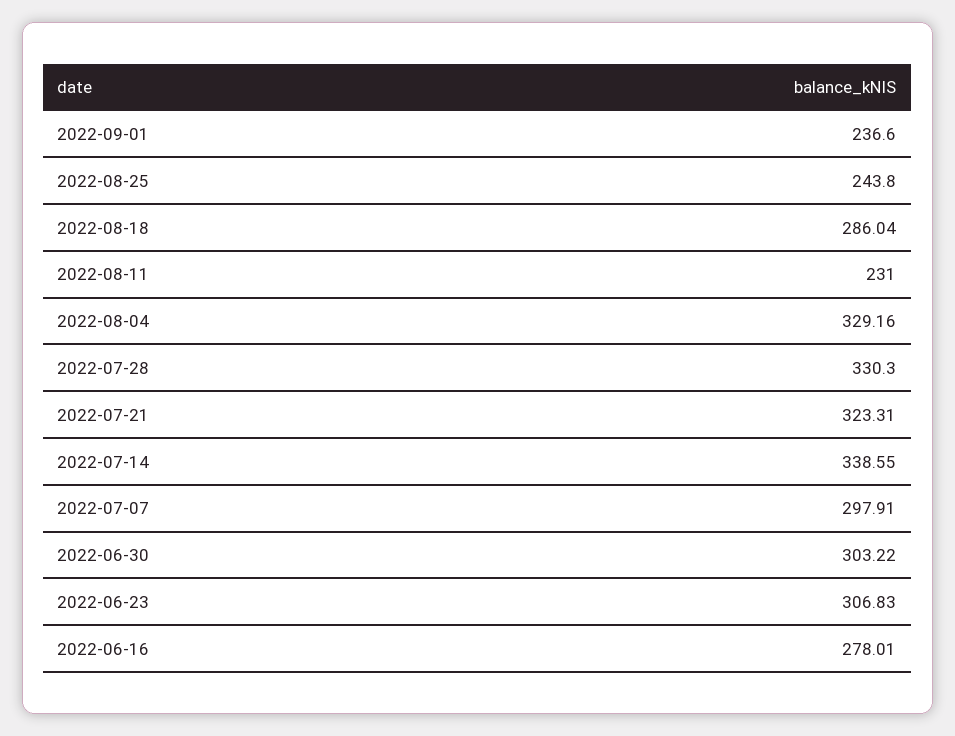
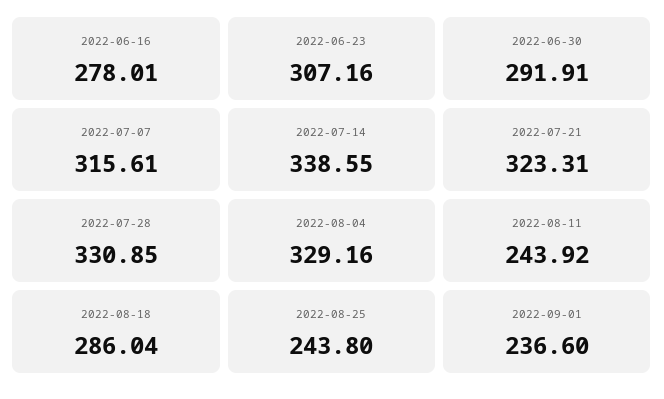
2022-08-11: 231 -> 243.92
2022-07-28: 330.3 -> 330.85
2022-07-07: 297.91 -> 315.61
2022-06-30: 303.22 -> 291.91
2022-06-23: 306.83 -> 307.16

